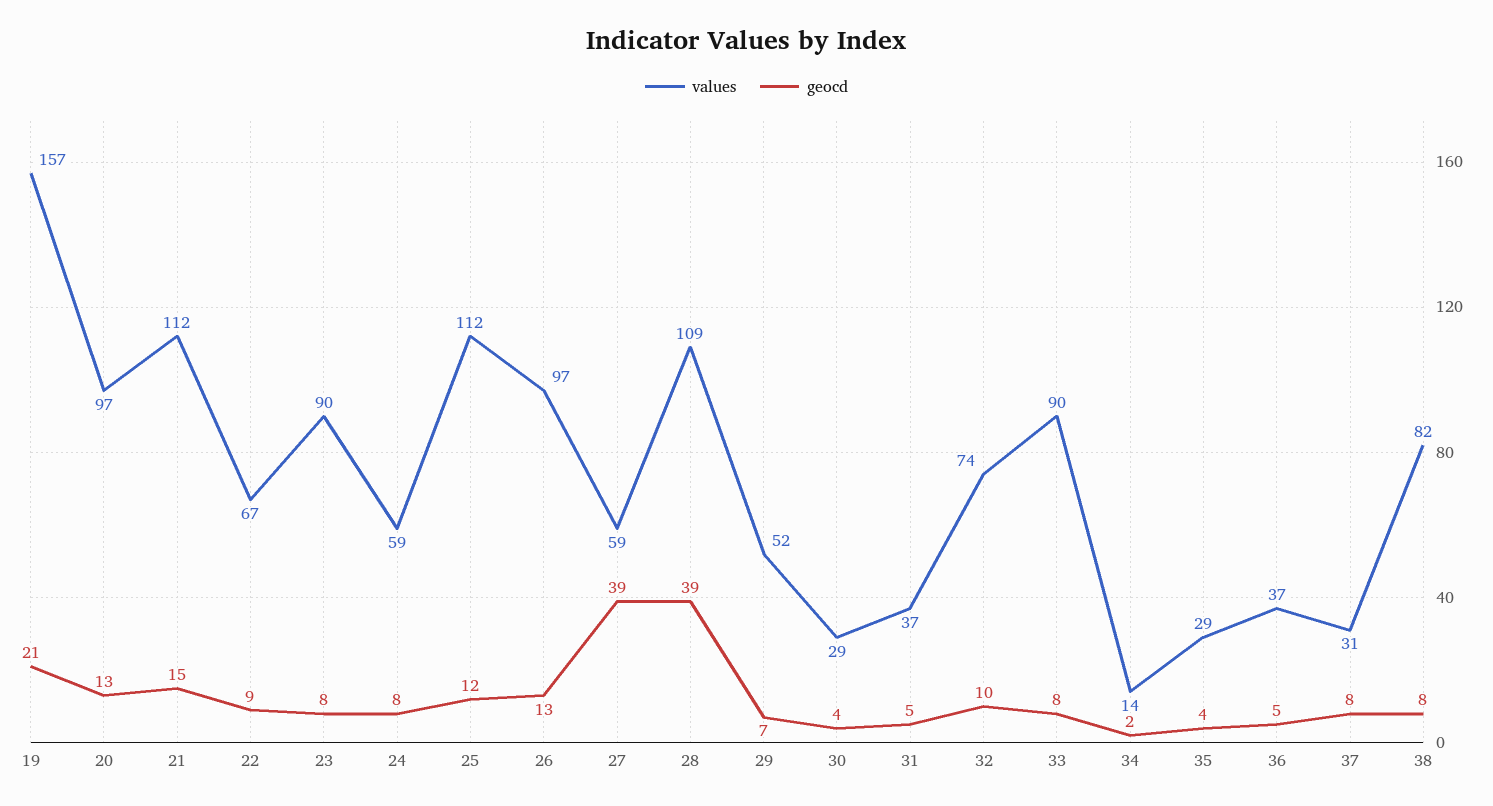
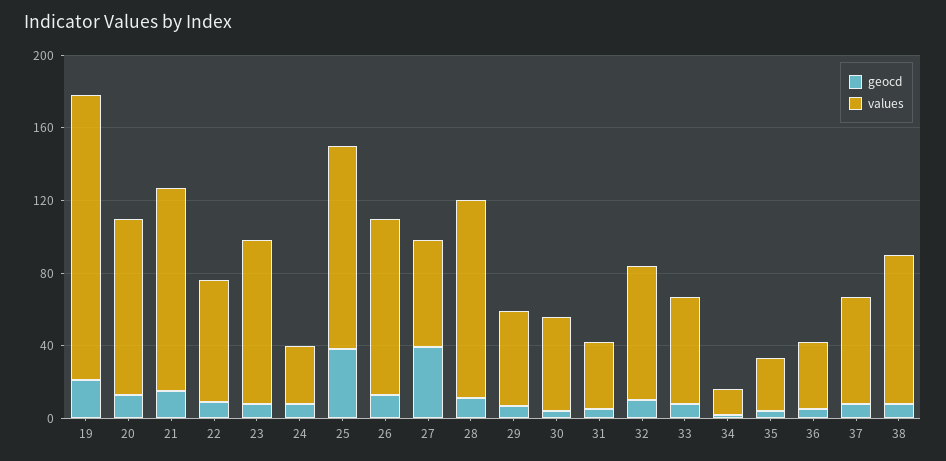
values, 24: 59 -> 30
geocd, 25: 12 -> 40
geocd, 28: 39 -> 10
values, 30: 29 -> 50
values, 33: 90 -> 60
values, 37: 31 -> 60

